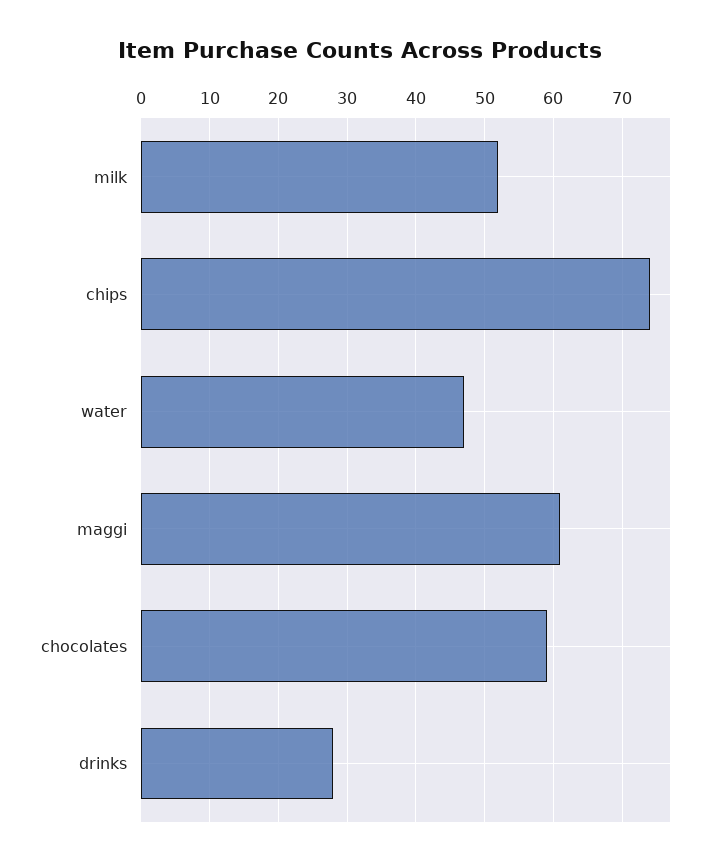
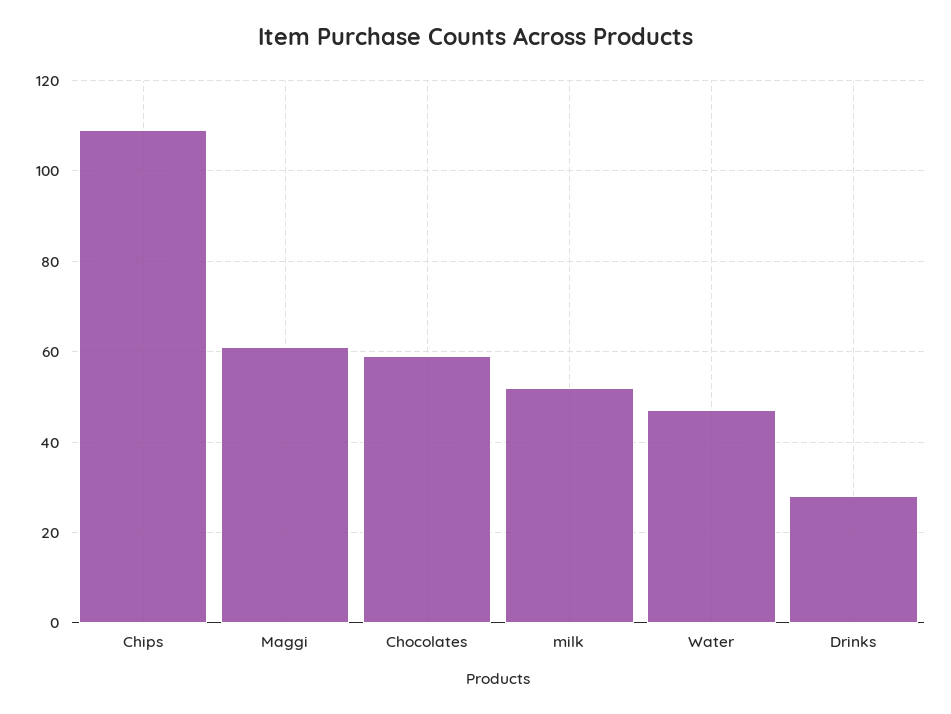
chips: 74 -> 110

